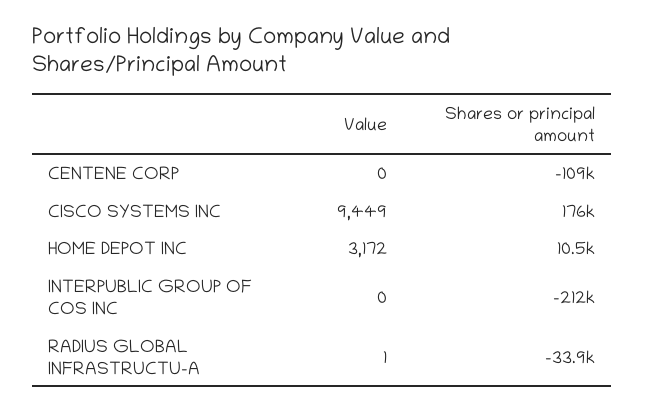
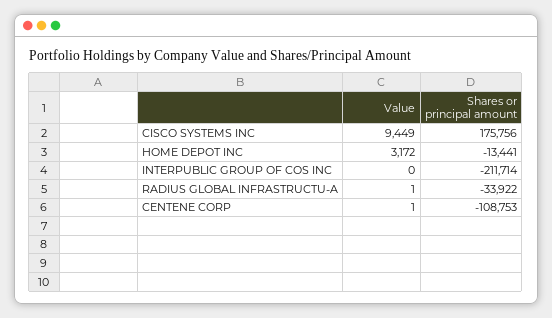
Value, CENTENE CORP: 0 -> 1
Shares or principal amount, HOME DEPOT INC: 10500 -> -13441

